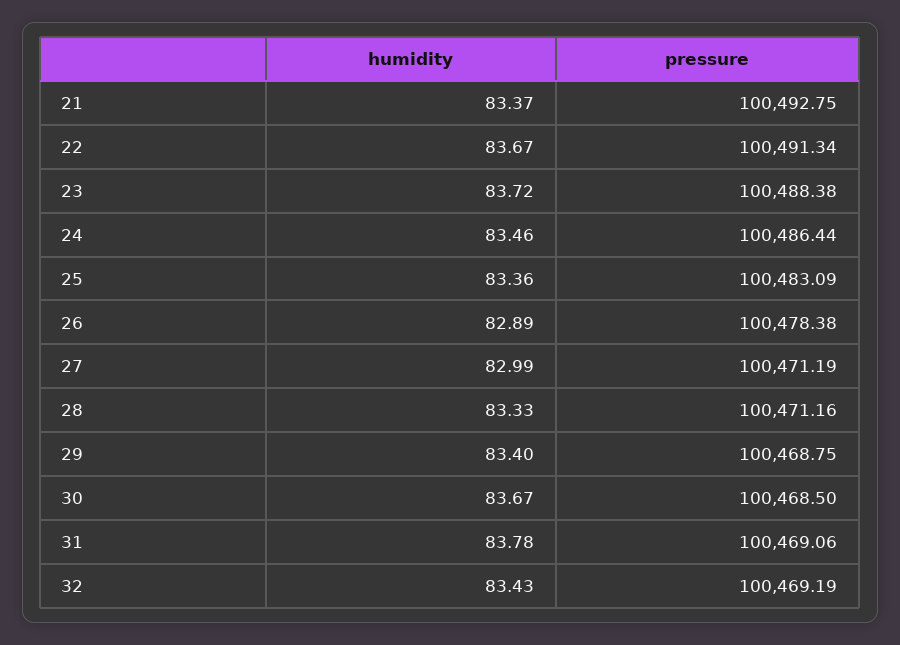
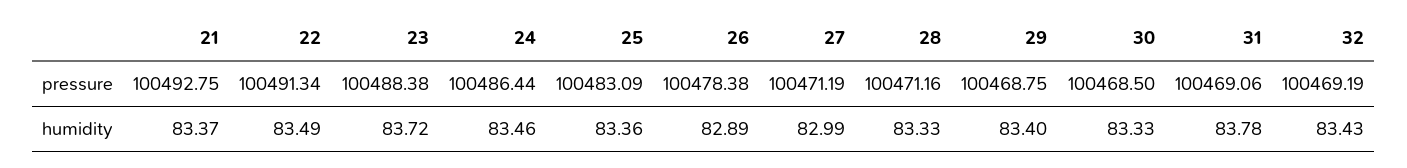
humidity, 22: 83.67 -> 83.49
humidity, 30: 83.67 -> 83.33

